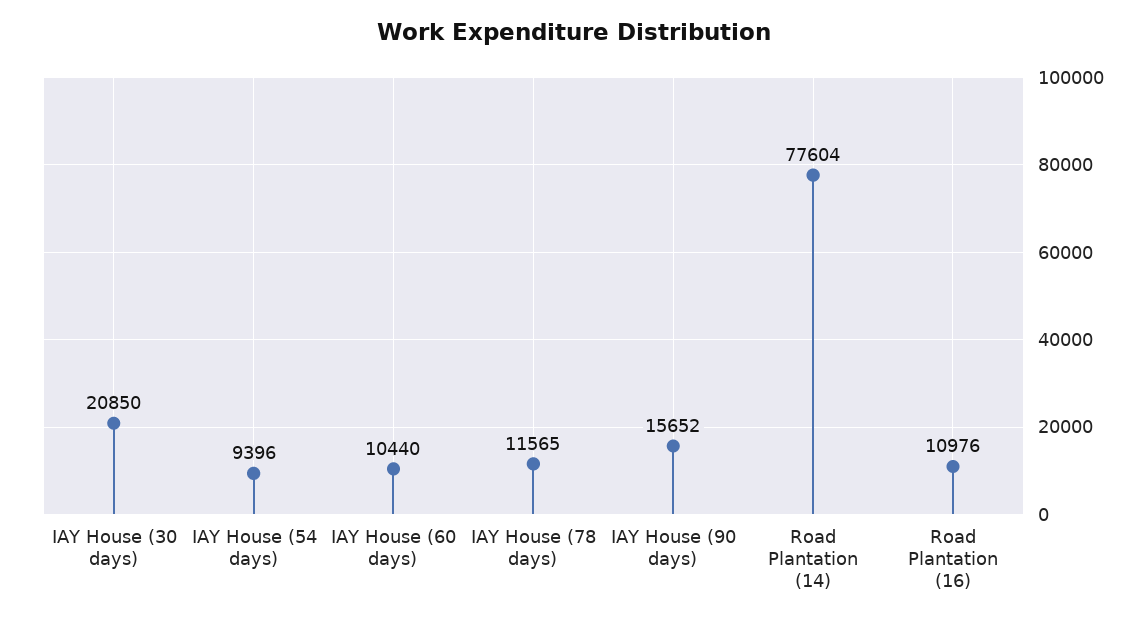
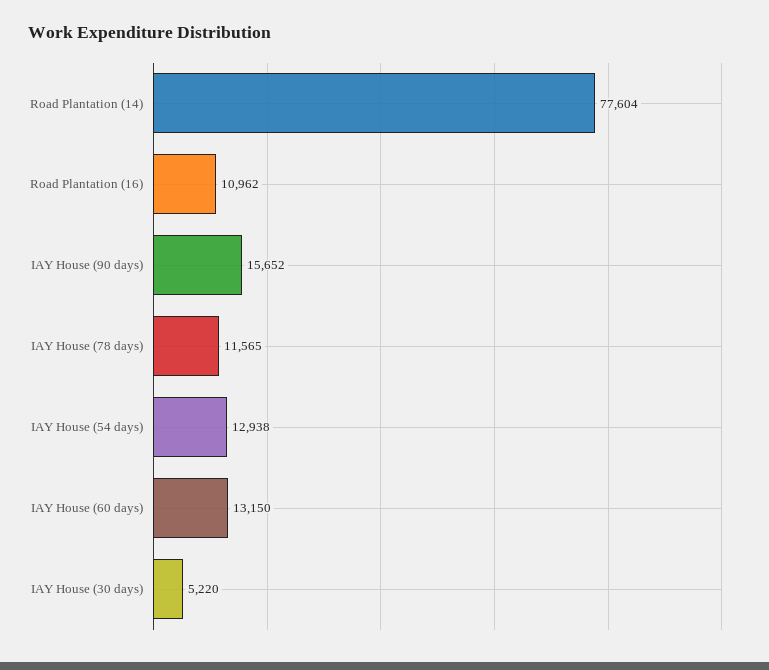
IAY House (30 days): 20850 -> 5220
IAY House (54 days): 9396 -> 12938
IAY House (60 days): 10440 -> 13150
Road Plantation (16): 10976 -> 10962

